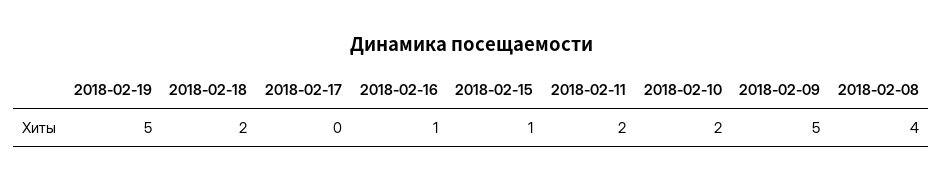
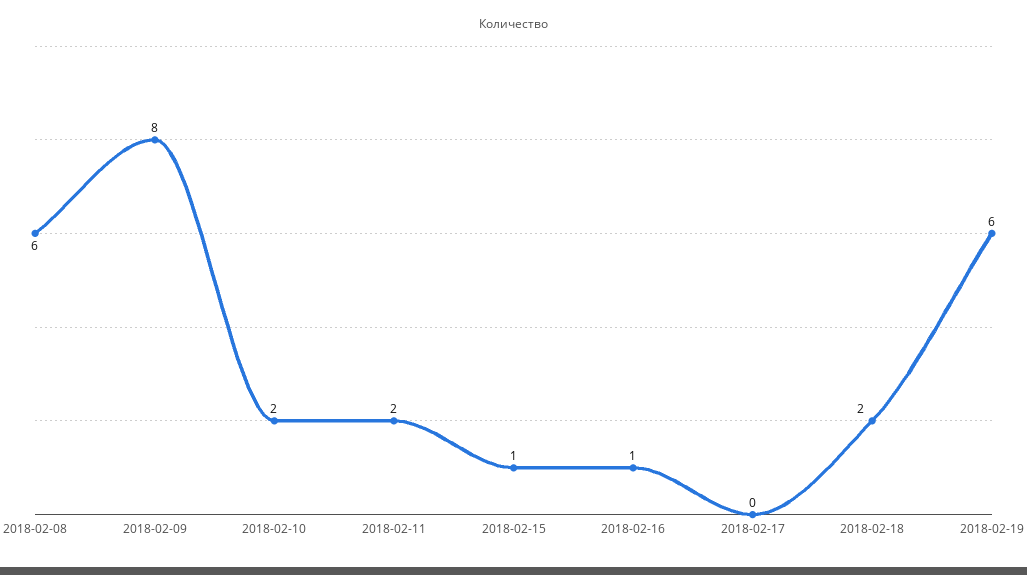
2018-02-19: 5 -> 6
2018-02-09: 5 -> 8
2018-02-08: 4 -> 6

